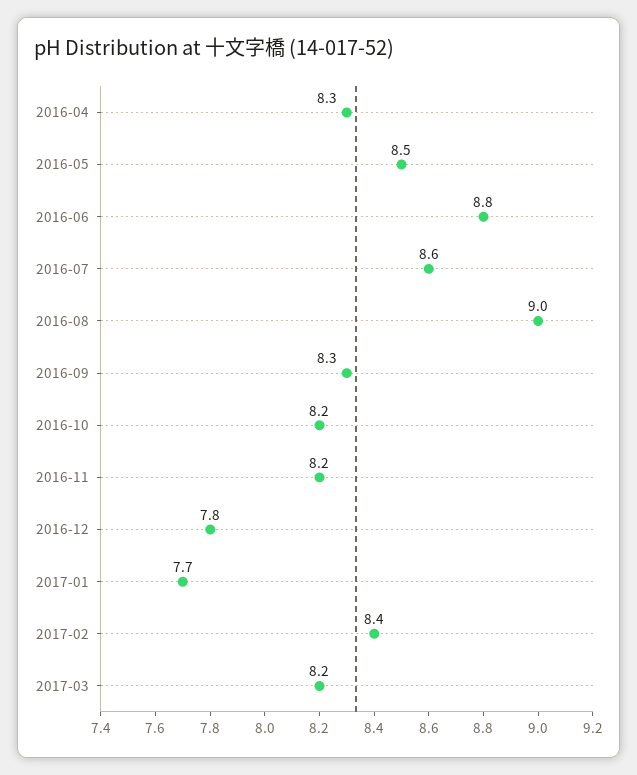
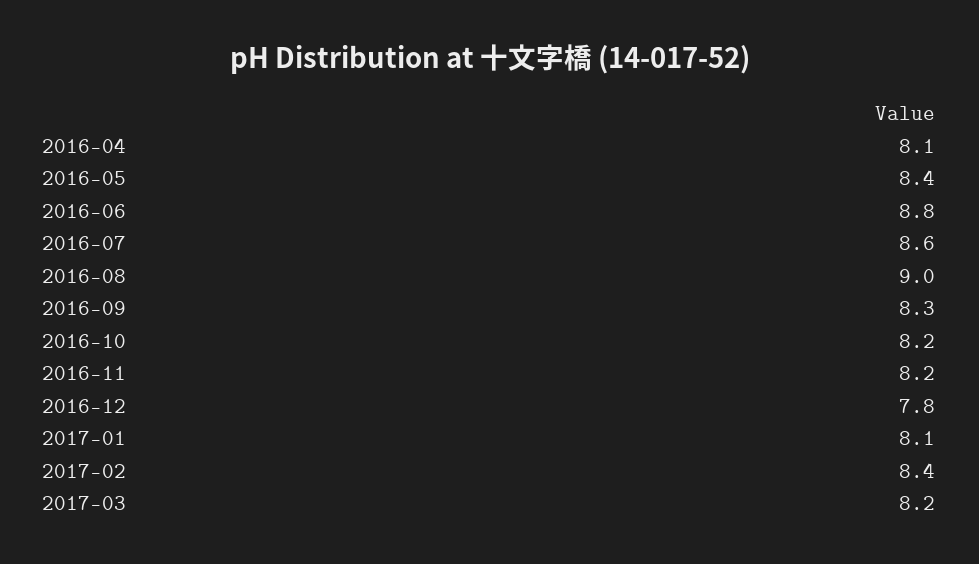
2016-04: 8.3 -> 8.1
2016-05: 8.5 -> 8.4
2017-01: 7.7 -> 8.1

